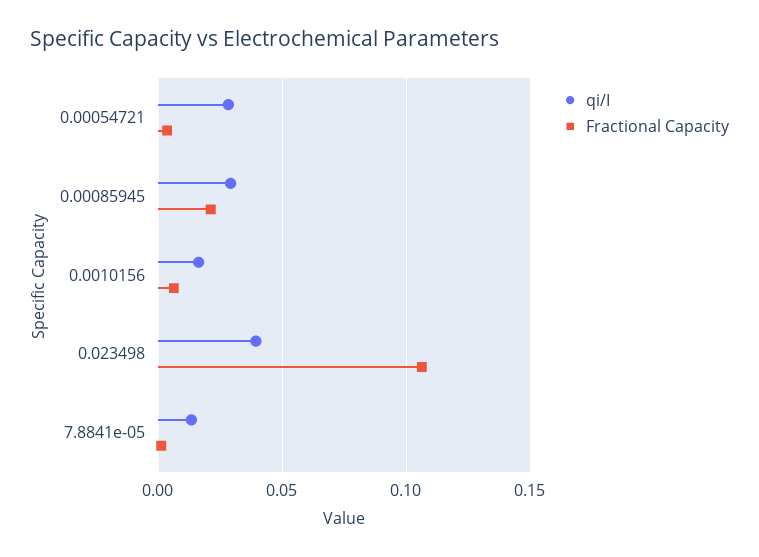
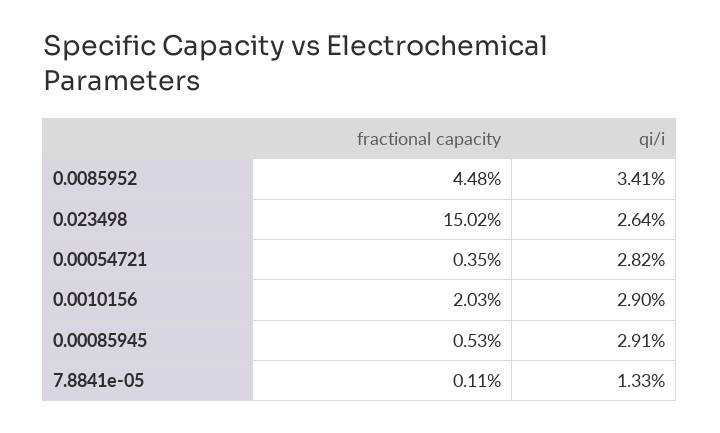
Fractional Capacity, 0.00085945: 0.02 -> 0.0053
qi/I, 0.0010156: 0.015 -> 0.029
Fractional Capacity, 0.0010156: 0.005 -> 0.0203
qi/I, 0.023498: 0.04 -> 0.0264
Fractional Capacity, 0.023498: 0.105 -> 0.1502
Fractional Capacity, 0.0085952: none -> 0.0448
qi/I, 0.0085952: none -> 0.0341

